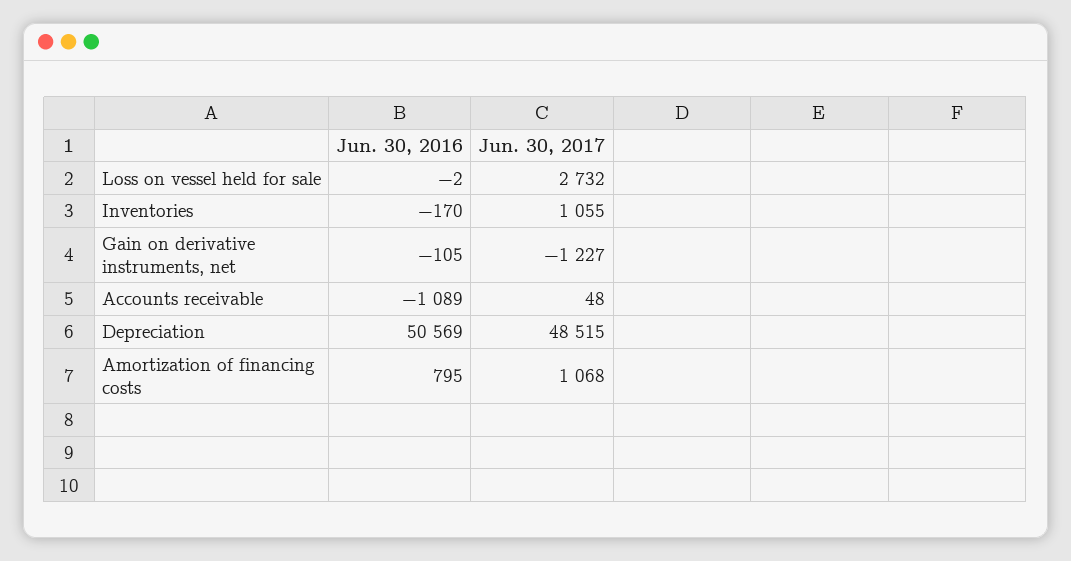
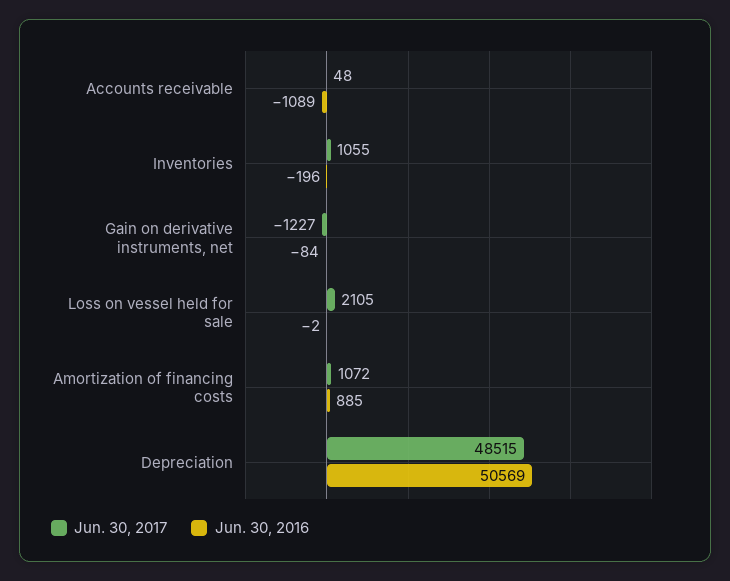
Jun. 30, 2017, Loss on vessel held for sale: 2732 -> 2105
Jun. 30, 2016, Inventories: -170 -> -196
Jun. 30, 2016, Gain on derivative instruments, net: -105 -> -84
Jun. 30, 2016, Amortization of financing costs: 795 -> 885
Jun. 30, 2017, Amortization of financing costs: 1068 -> 1072

